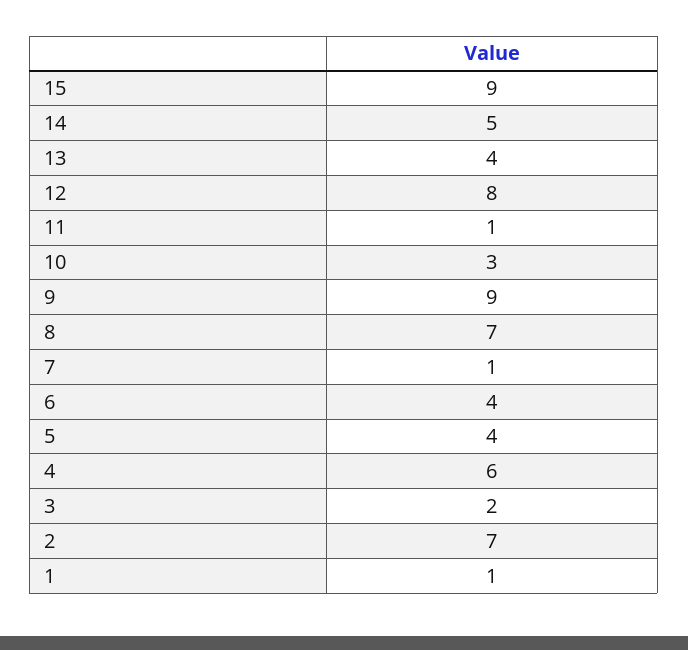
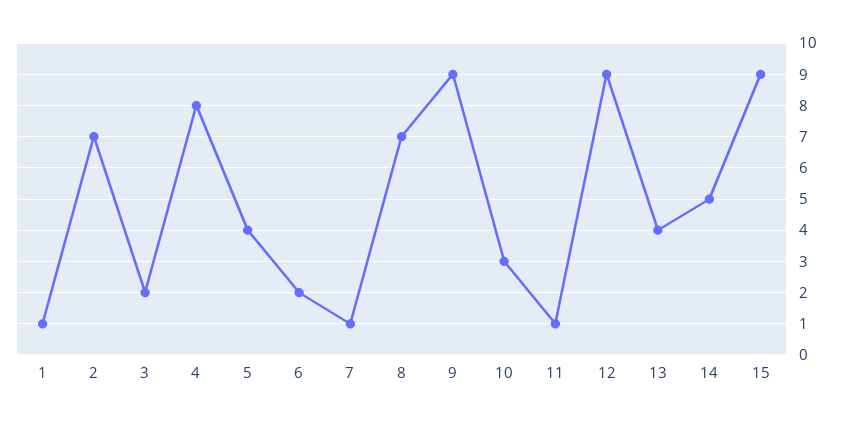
12: 8 -> 9
6: 4 -> 2
4: 6 -> 8

